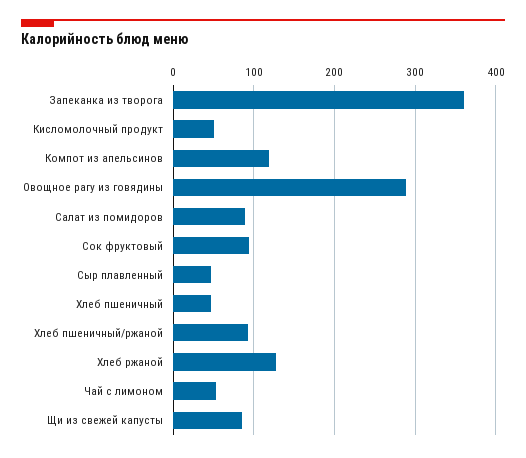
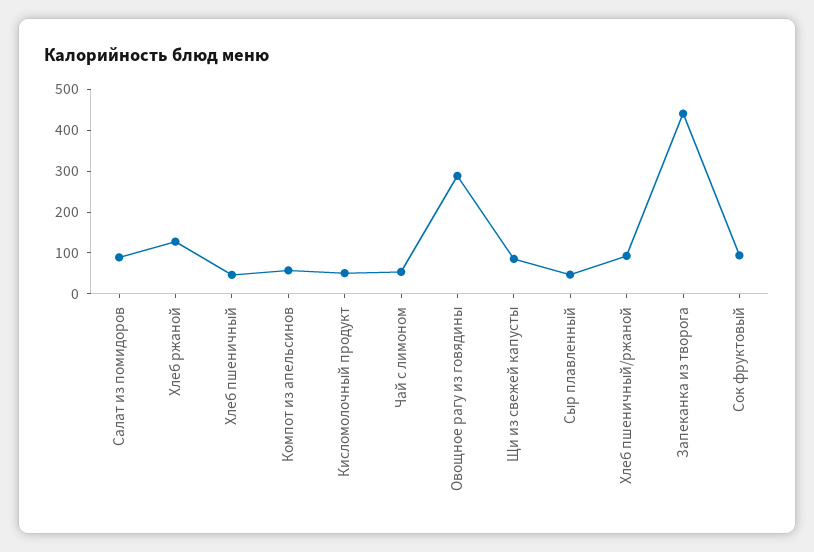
Запеканка из творога: 360 -> 440
Компот из апельсинов: 120 -> 60

